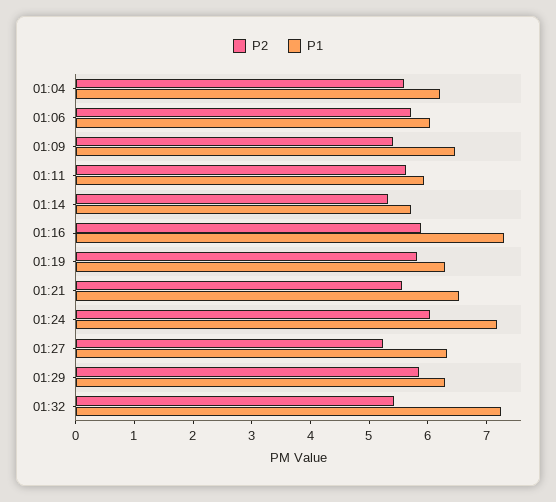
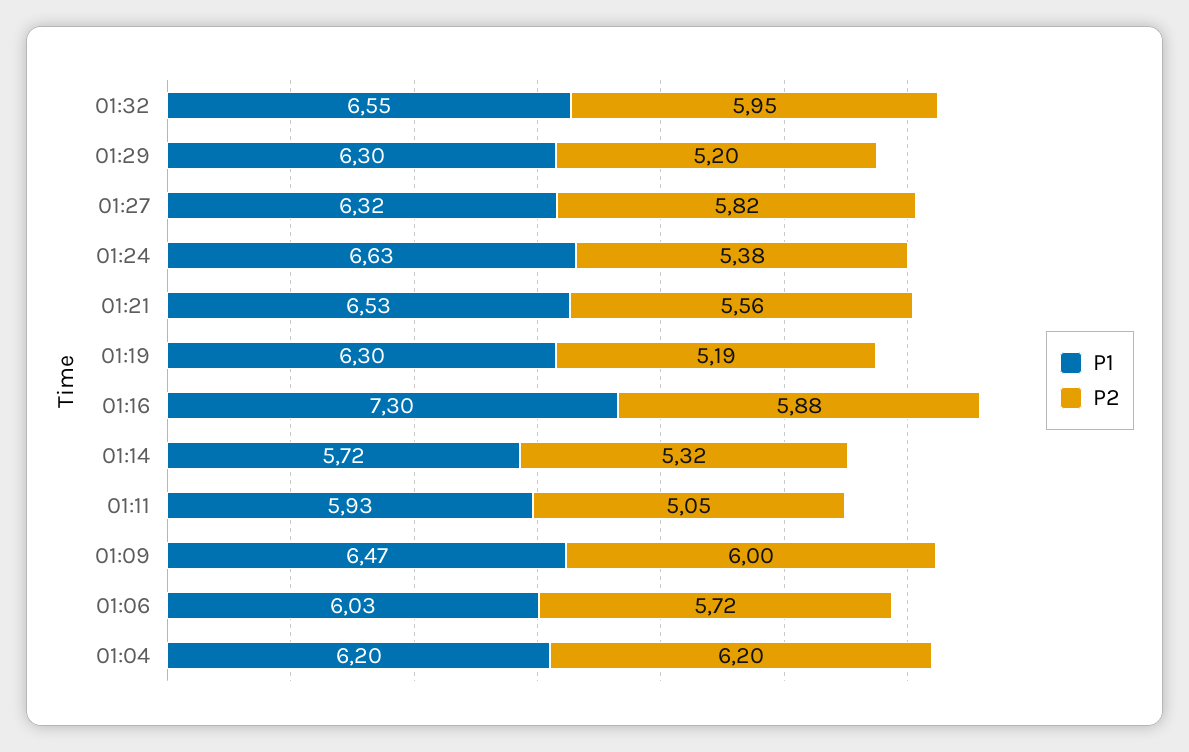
P2, 01:04: 5.6 -> 6.2
P2, 01:09: 5.4 -> 6
P2, 01:11: 5.6 -> 5.05
P2, 01:19: 5.8 -> 5.19
P2, 01:24: 6 -> 5.38
P1, 01:24: 7.2 -> 6.63
P2, 01:27: 5.2 -> 5.82
P2, 01:29: 5.8 -> 5.2
P2, 01:32: 5.4 -> 5.95
P1, 01:32: 7.2 -> 6.55

